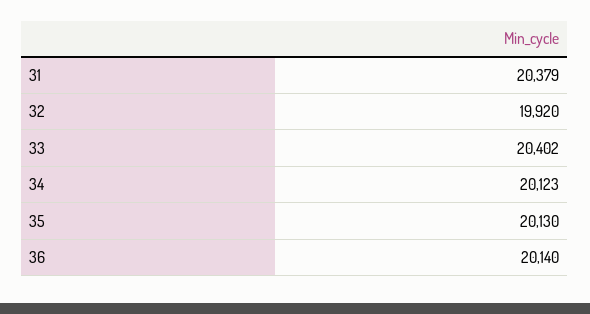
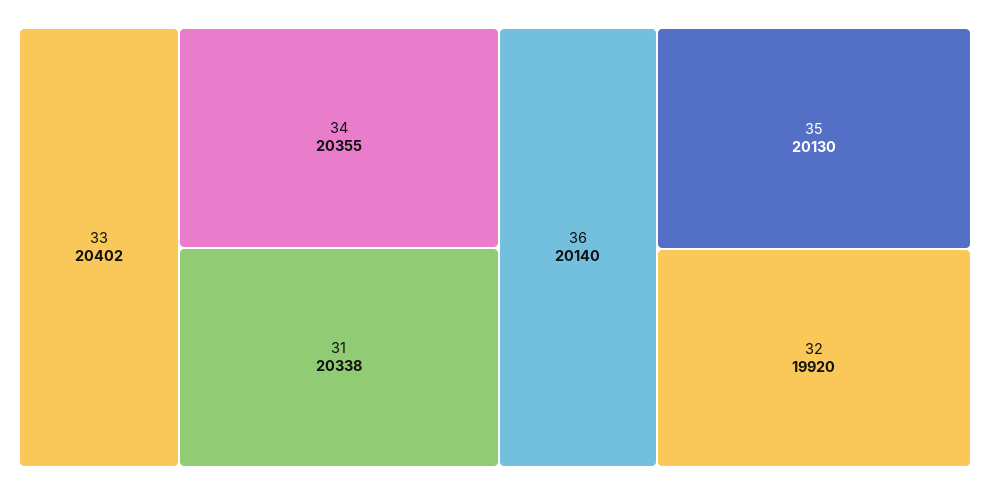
31: 20379 -> 20338
34: 20123 -> 20355

